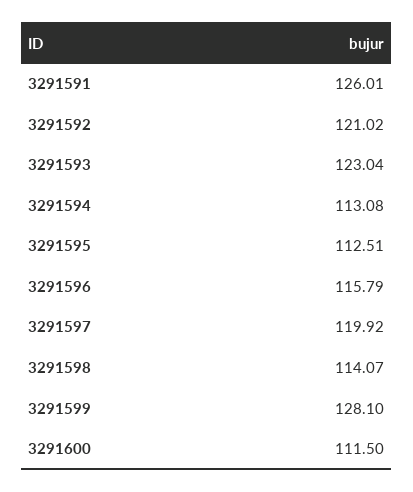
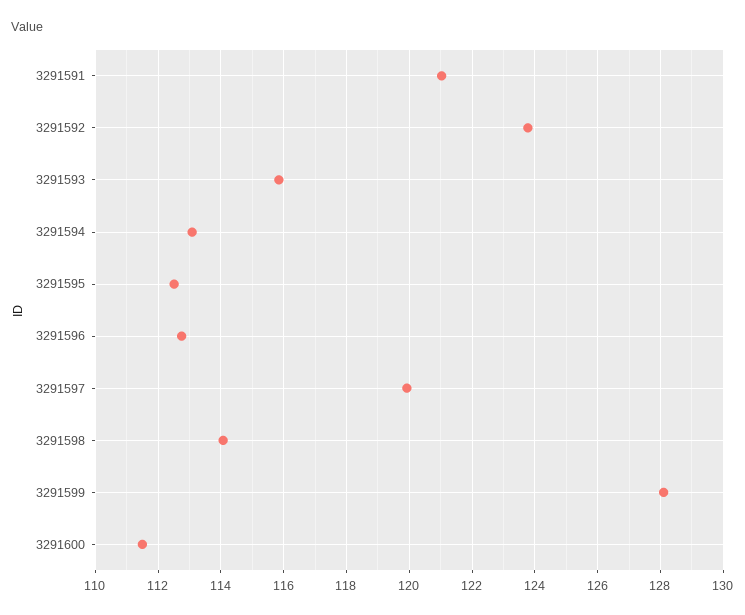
3291591: 126.01 -> 121
3291592: 121.02 -> 123.8
3291593: 123.04 -> 115.8
3291596: 115.79 -> 112.8

